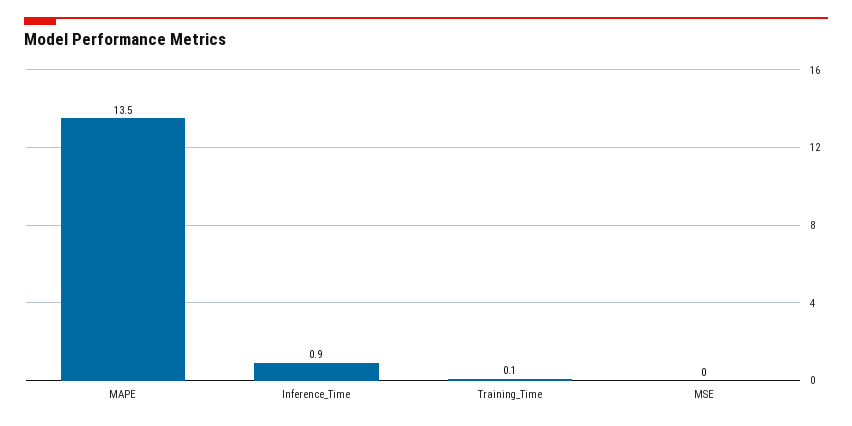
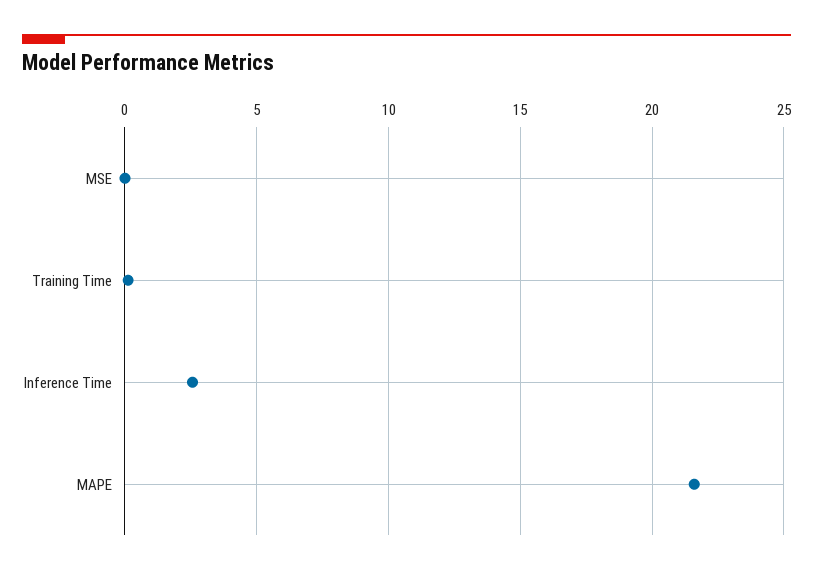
MAPE: 13.5 -> 21.5
Inference_Time: 0.9 -> 2.5

